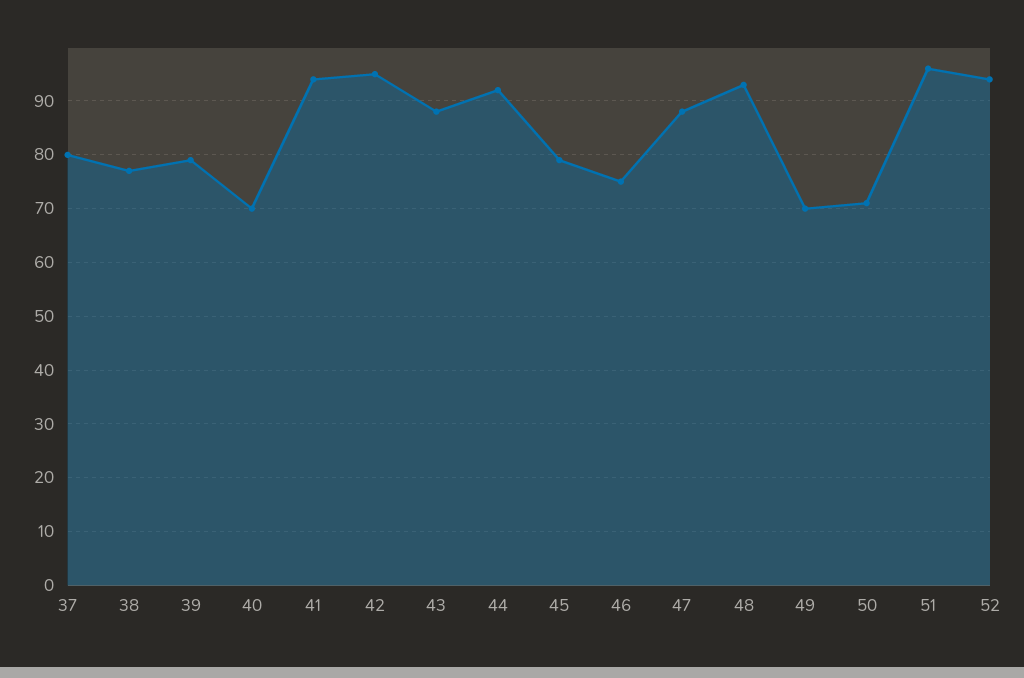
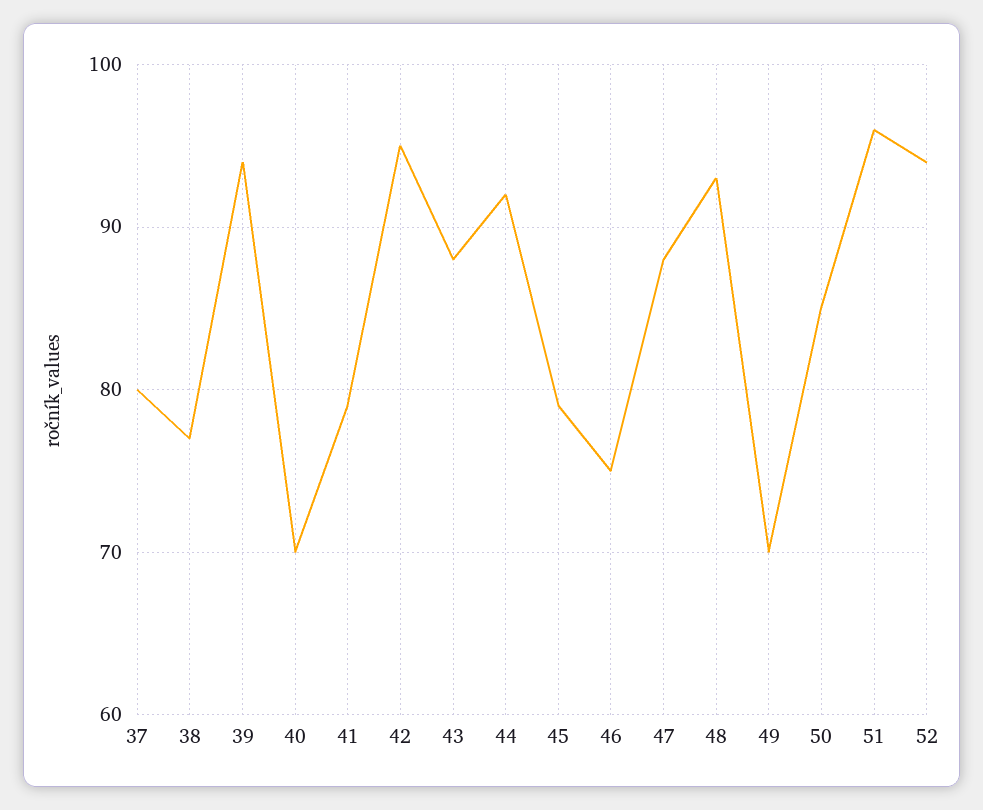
39: 80 -> 94
41: 95 -> 79
50: 70 -> 85

